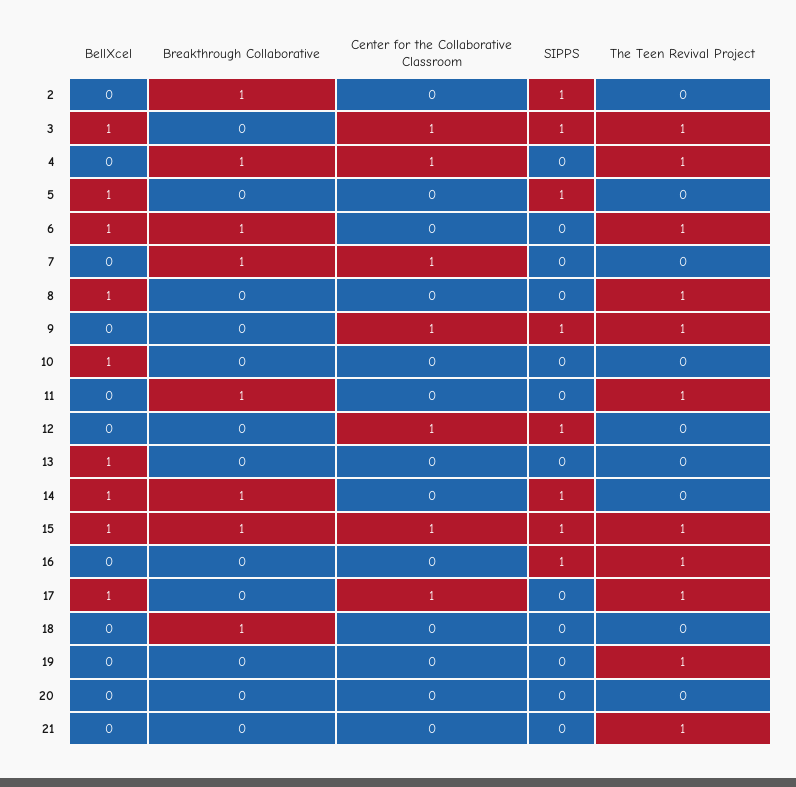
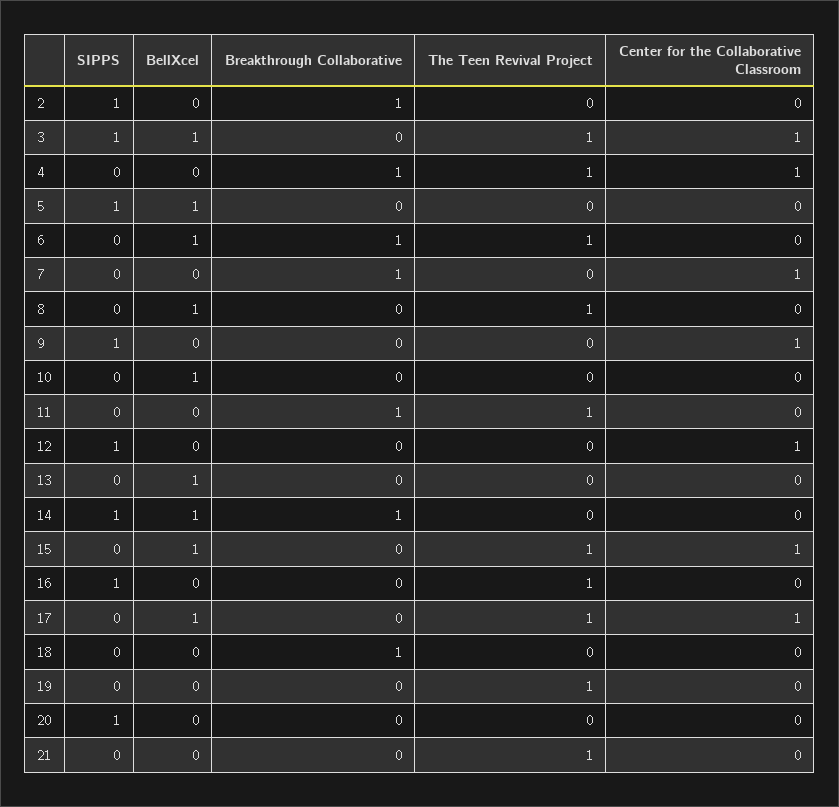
The Teen Revival Project, 9: 1 -> 0
Breakthrough Collaborative, 15: 1 -> 0
SIPPS, 15: 1 -> 0
SIPPS, 20: 0 -> 1

